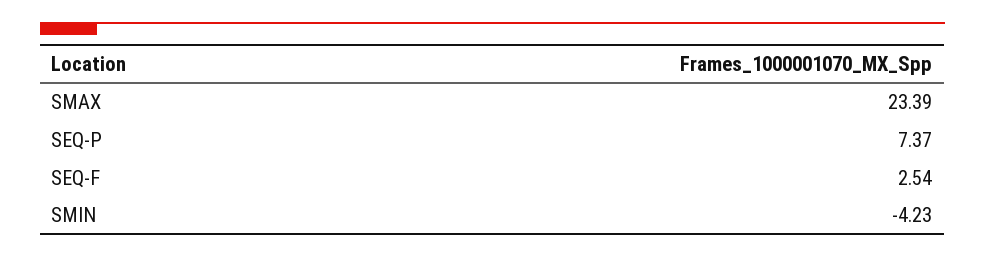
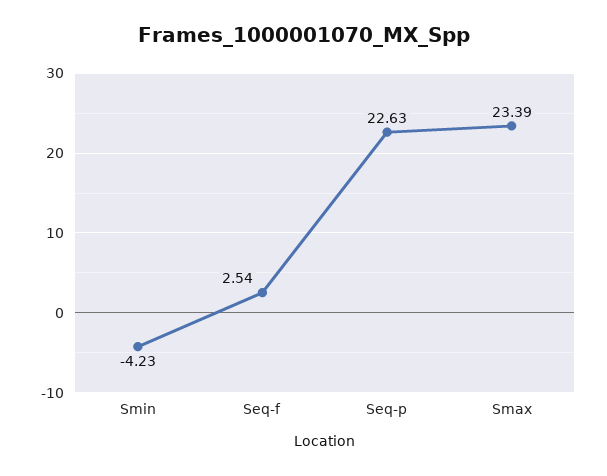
SEQ-P: 7.37 -> 22.63

